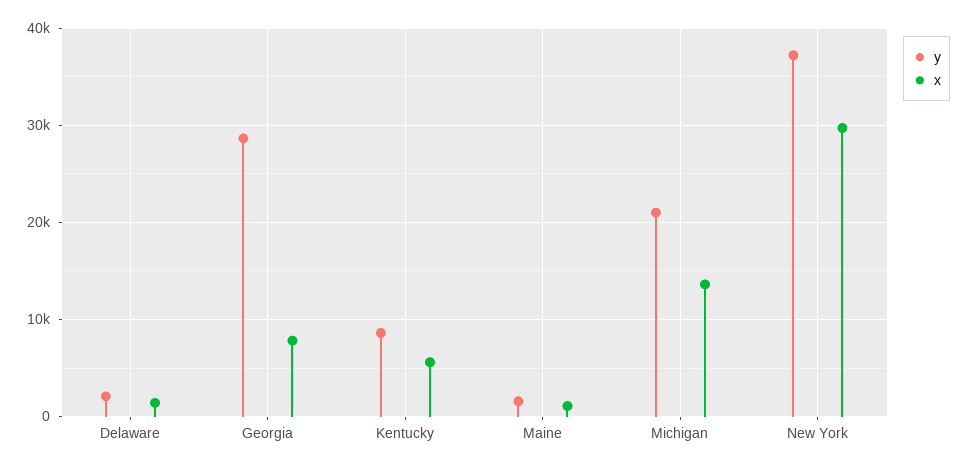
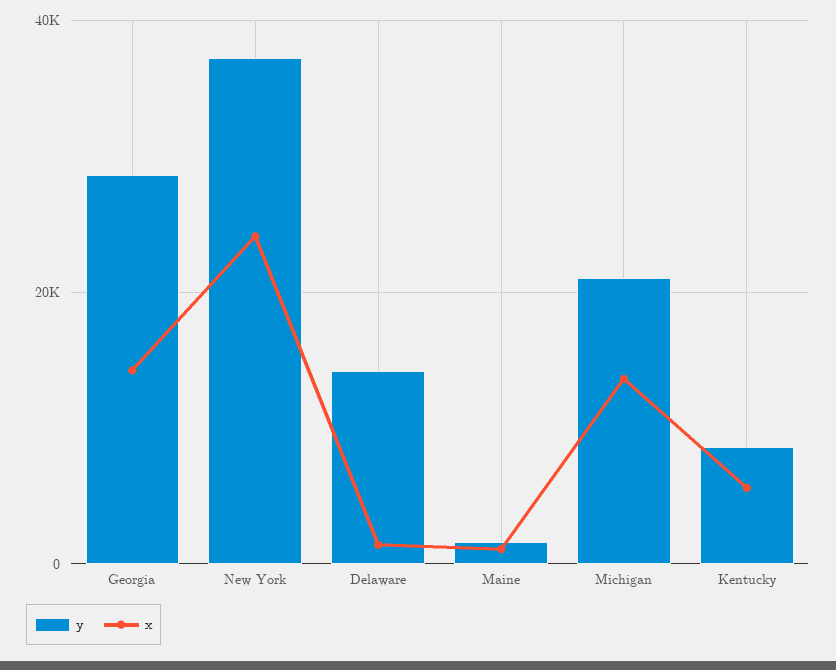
y, Delaware: 2000 -> 14000
x, Georgia: 8000 -> 14000
x, New York: 30000 -> 24000

